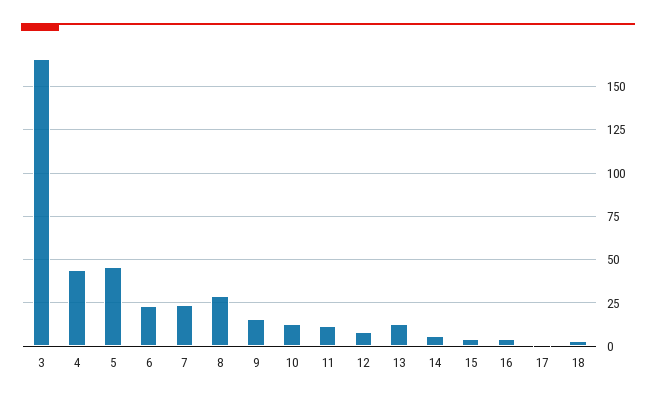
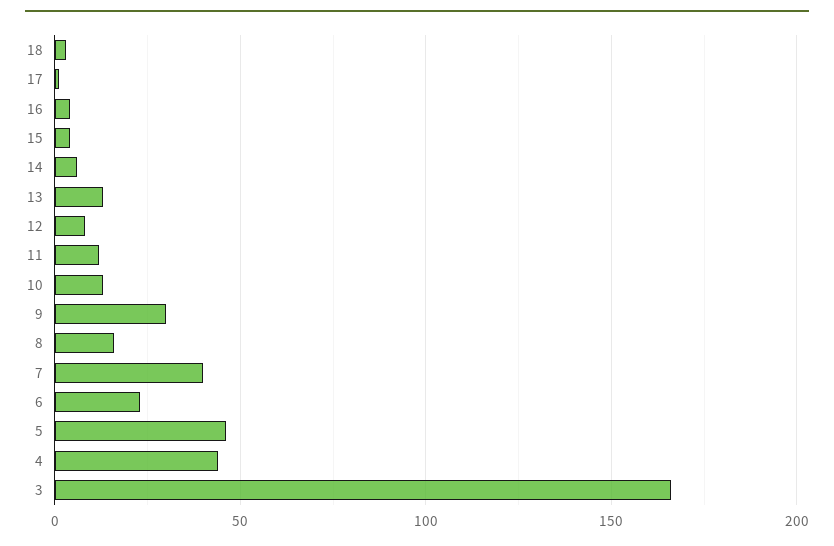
7: 25 -> 40
8: 30 -> 15
9: 15 -> 30

